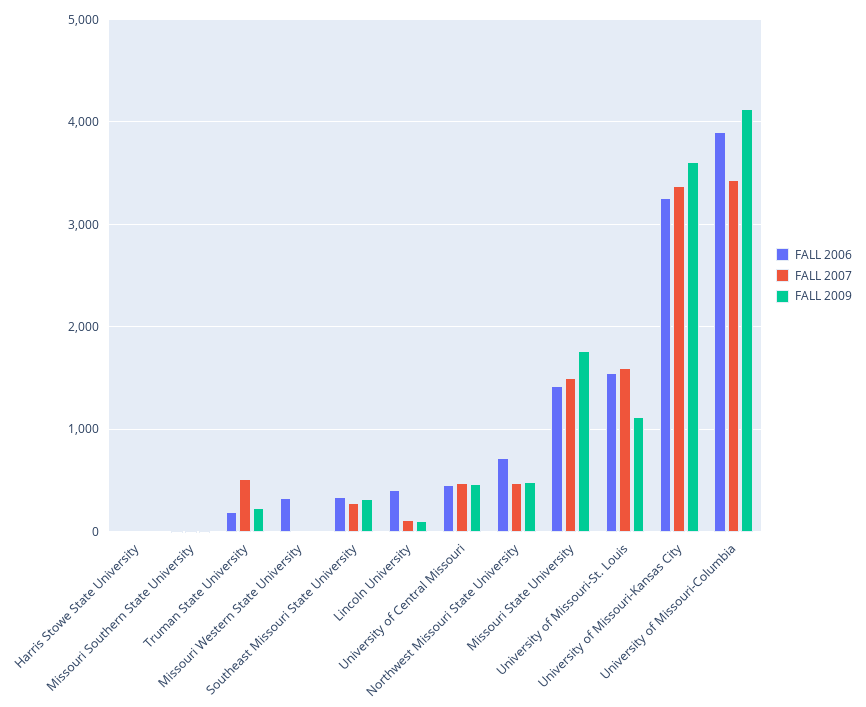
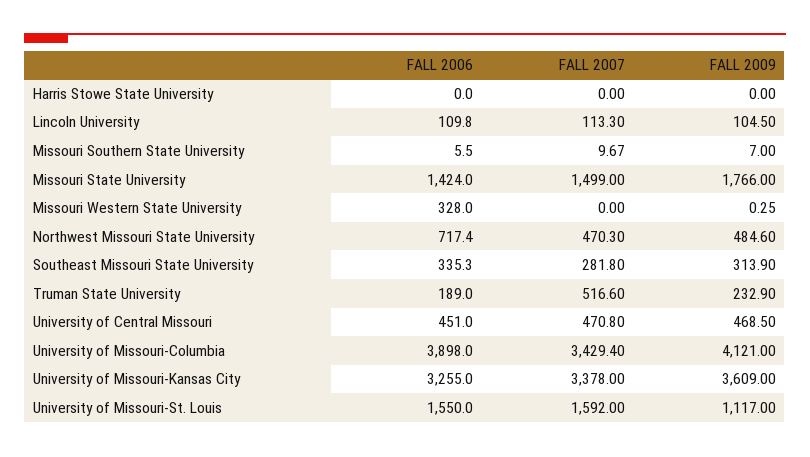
FALL 2006, Lincoln University: 400 -> 109.8

